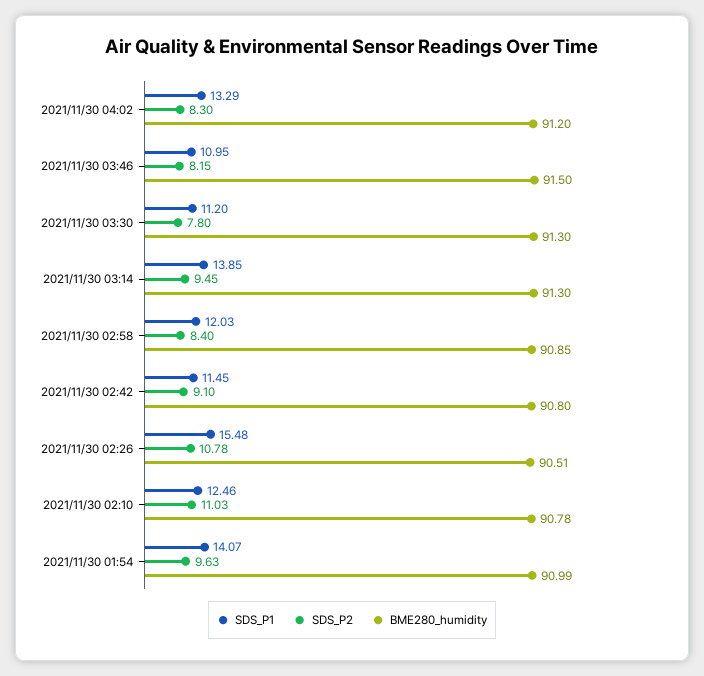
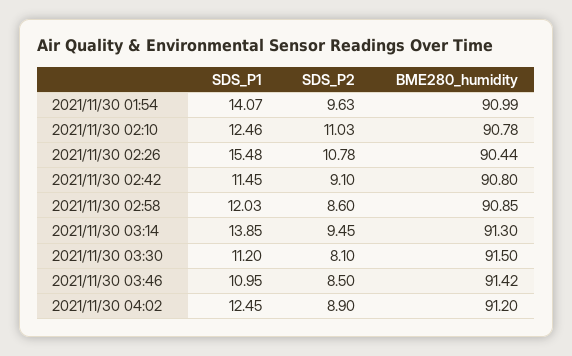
SDS_P1, 2021/11/30 04:02: 13.29 -> 12.45
SDS_P2, 2021/11/30 04:02: 8.3 -> 8.9
SDS_P2, 2021/11/30 03:46: 8.15 -> 8.5
BME280_humidity, 2021/11/30 03:46: 91.5 -> 91.42
SDS_P2, 2021/11/30 03:30: 7.8 -> 8.1
BME280_humidity, 2021/11/30 03:30: 91.3 -> 91.5
SDS_P2, 2021/11/30 02:58: 8.4 -> 8.6
BME280_humidity, 2021/11/30 02:26: 90.51 -> 90.44

